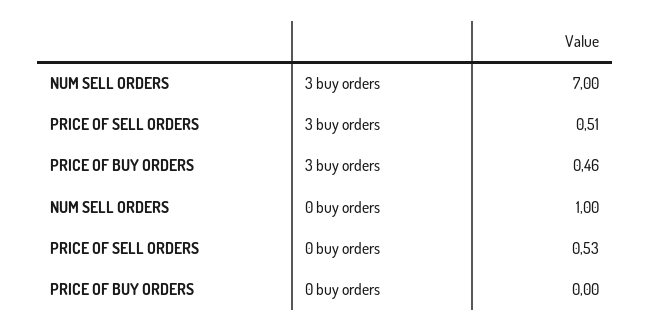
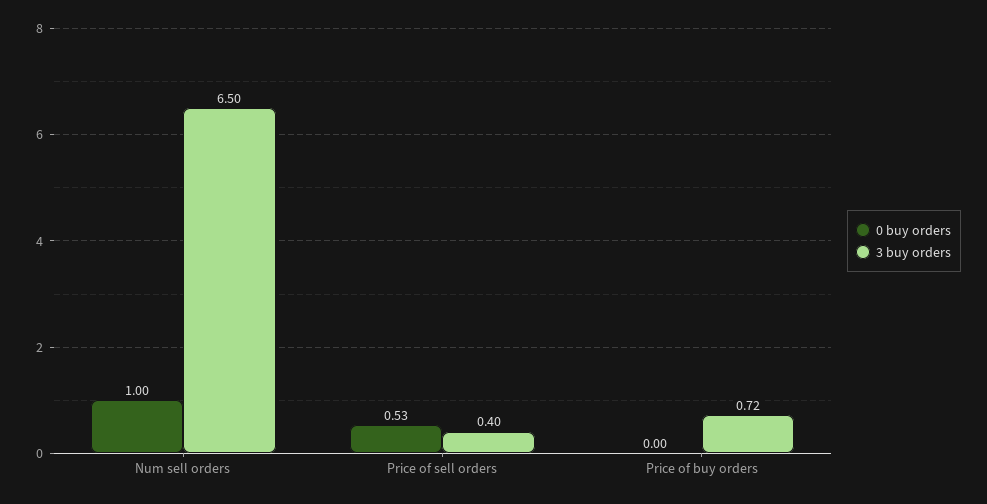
3 buy orders, NUM SELL ORDERS: 7 -> 6.5
3 buy orders, PRICE OF SELL ORDERS: 0.51 -> 0.4
3 buy orders, PRICE OF BUY ORDERS: 0.46 -> 0.72

